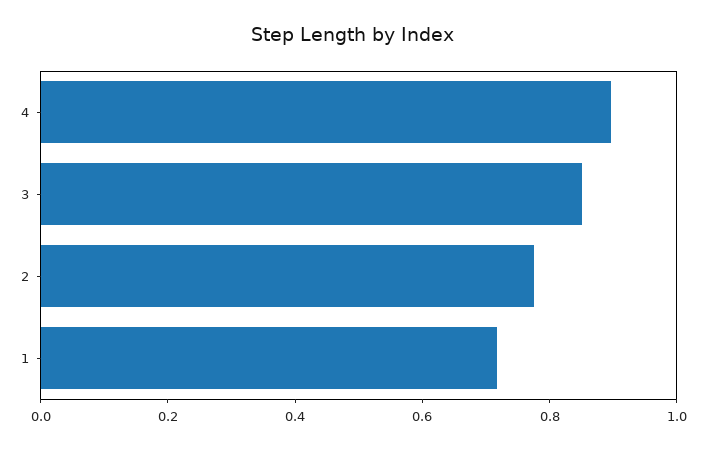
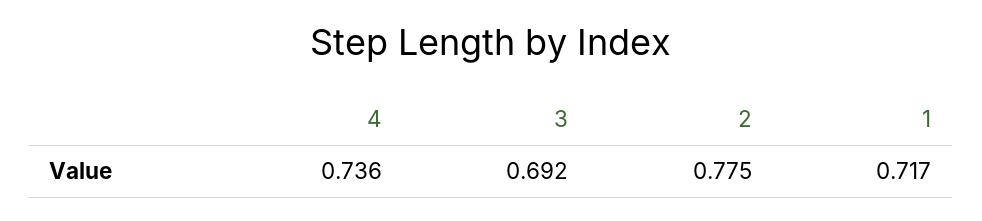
4: 0.9 -> 0.736
3: 0.85 -> 0.692

